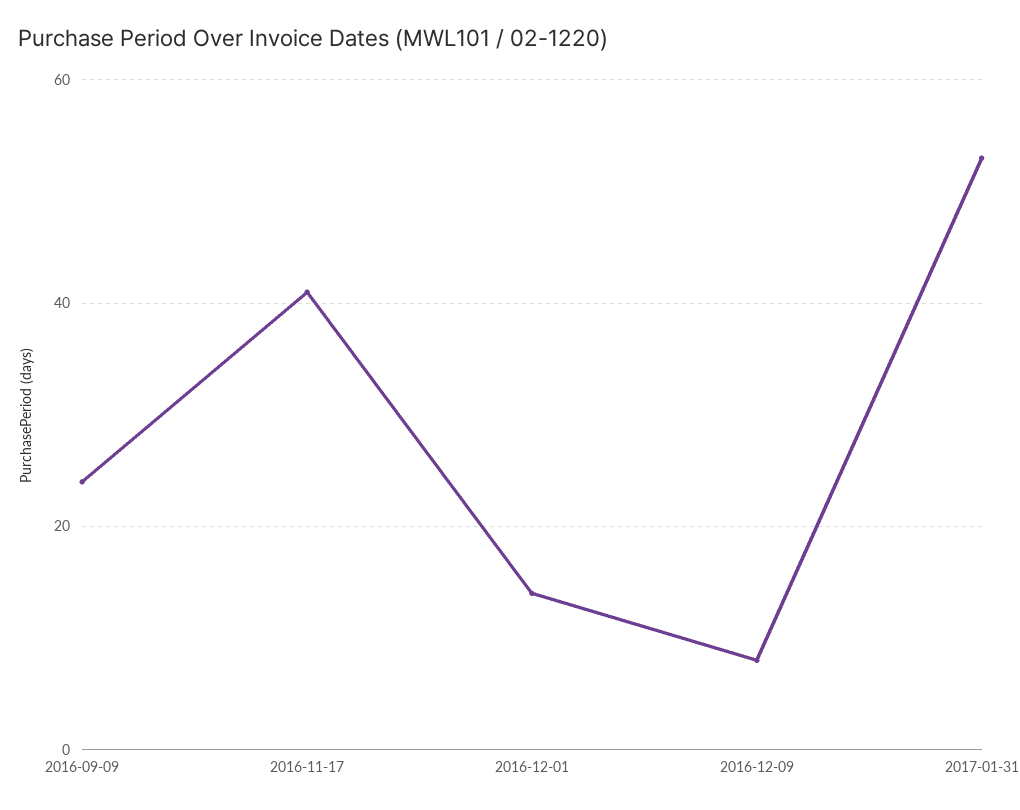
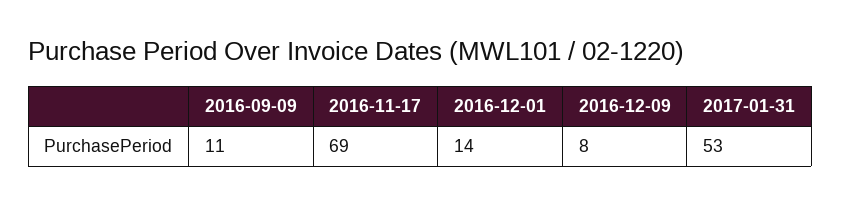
2016-09-09: 25 -> 11
2016-11-17: 40 -> 69

